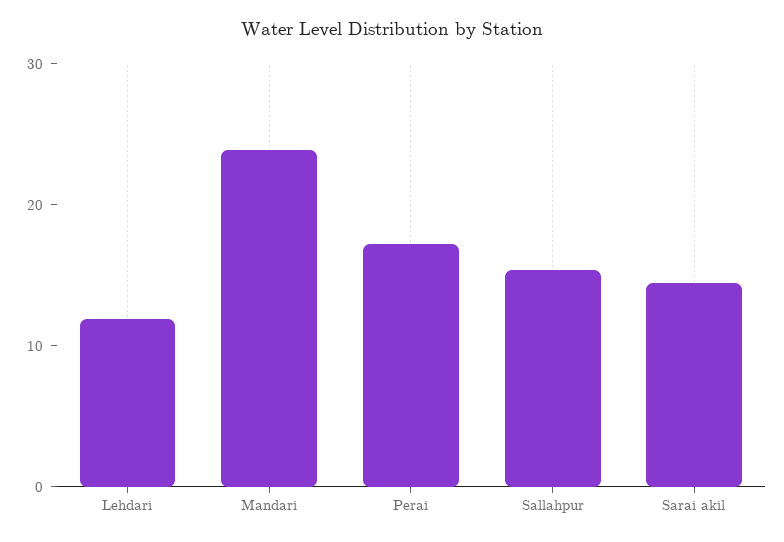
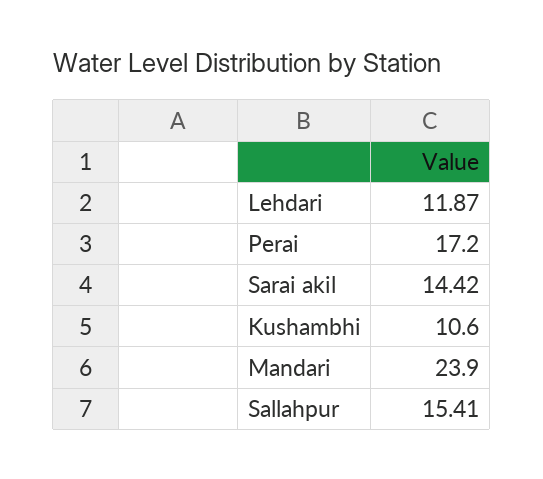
Kushambhi: none -> 10.6

